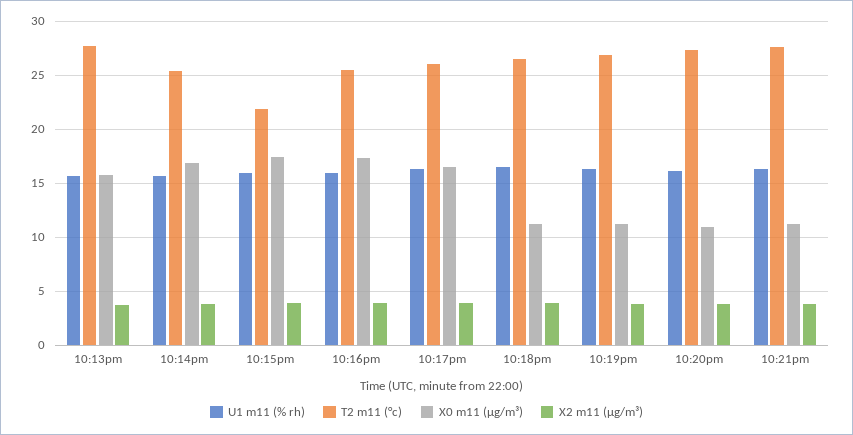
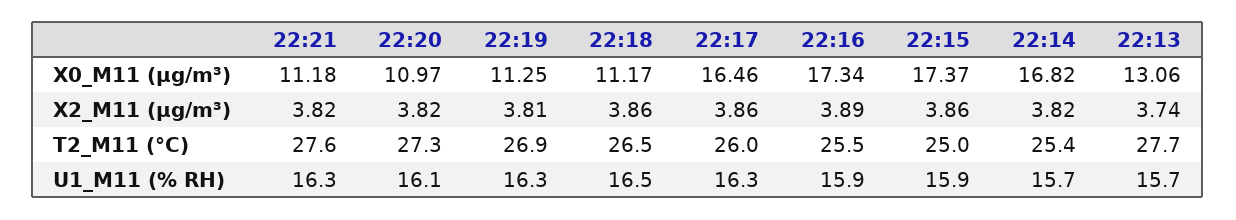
X0 m11 (μg/m³), 10:13pm: 16 -> 13.06
T2 m11 (°c), 10:15pm: 22 -> 25

